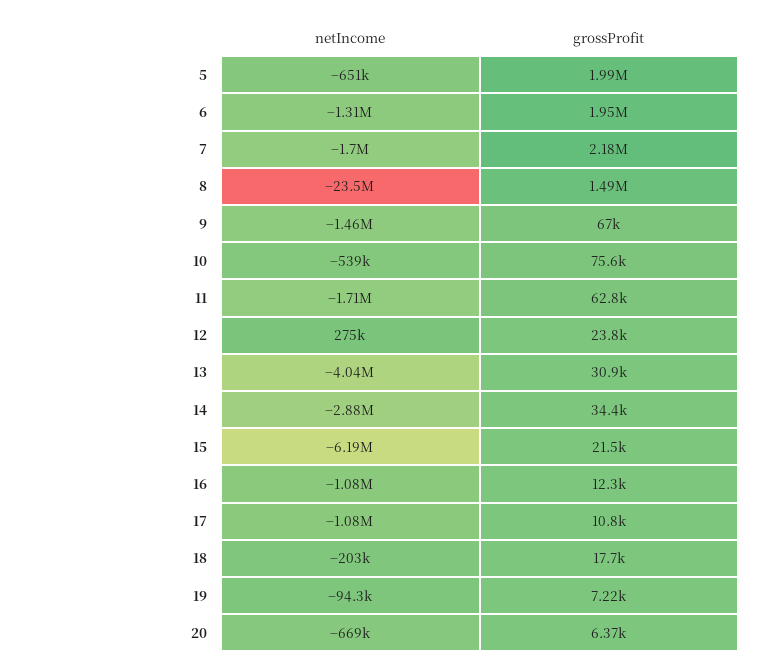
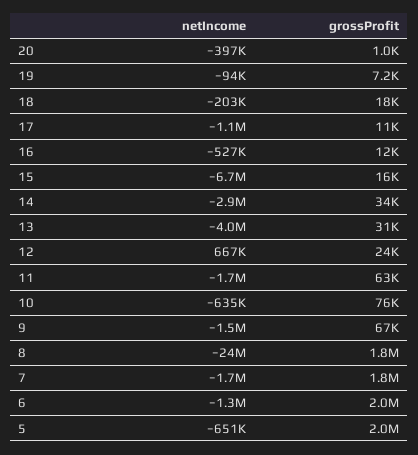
grossProfit, 7: 2180000 -> 1800000
grossProfit, 8: 1490000 -> 1800000
netIncome, 10: -539000 -> -635000
netIncome, 12: 275000 -> 667000
netIncome, 15: -6190000 -> -6700000
grossProfit, 15: 21500 -> 16000
netIncome, 16: -1080000 -> -527000
netIncome, 20: -669000 -> -397000
grossProfit, 20: 6370 -> 1000

